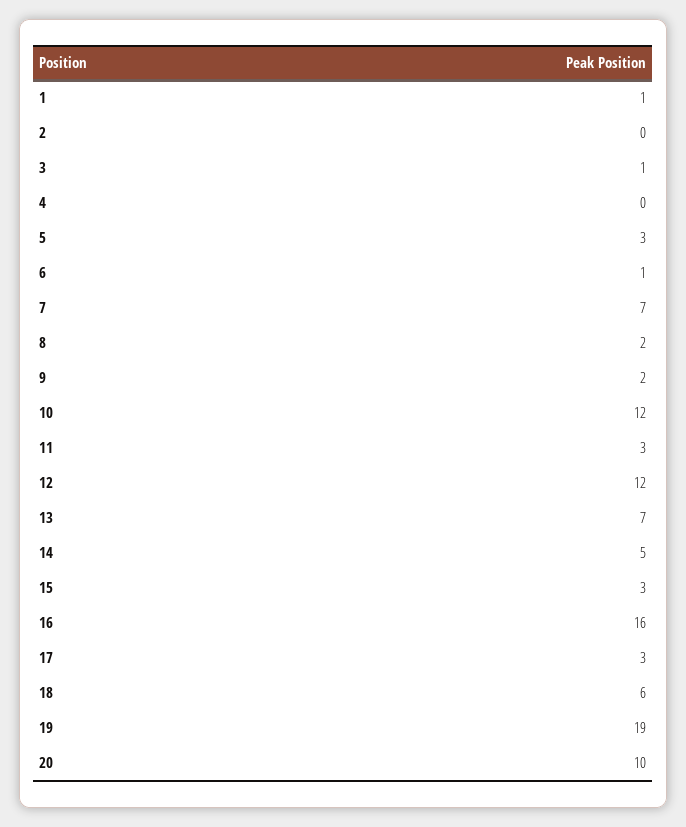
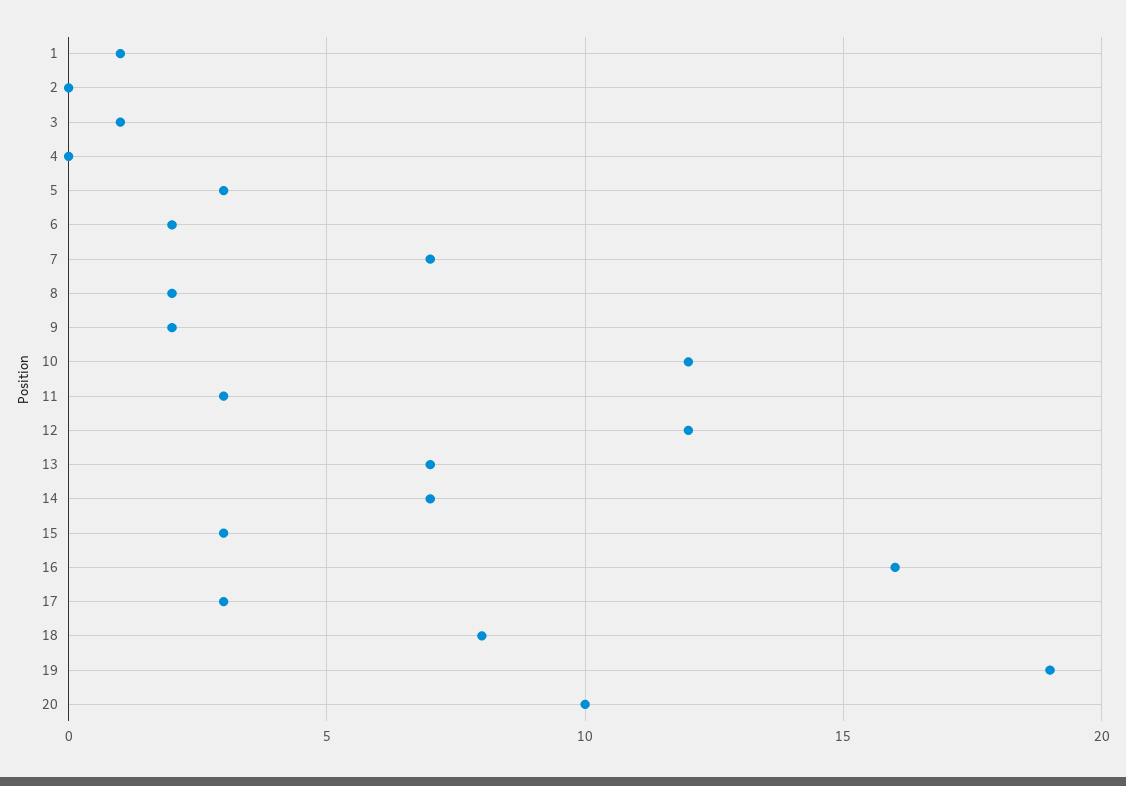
6: 1 -> 2
14: 5 -> 7
18: 6 -> 8

